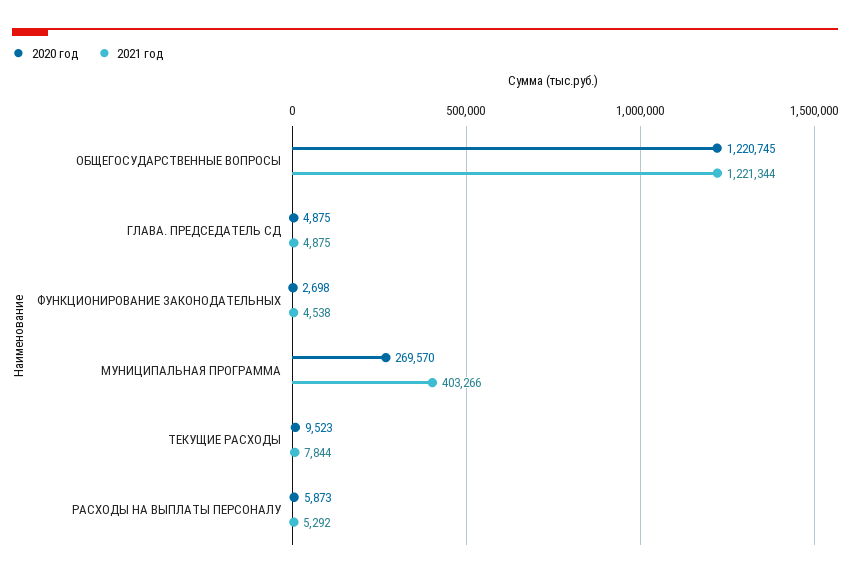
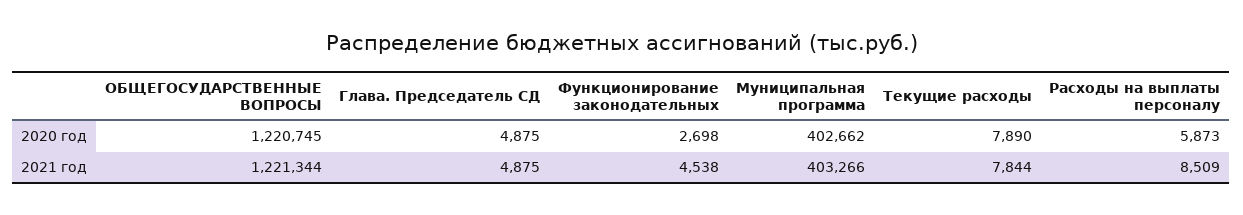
2020 год, МУНИЦИПАЛЬНАЯ ПРОГРАММА: 269570 -> 402662
2020 год, ТЕКУЩИЕ РАСХОДЫ: 9523 -> 7890
2021 год, РАСХОДЫ НА ВЫПЛАТЫ ПЕРСОНАЛУ: 5292 -> 8509

